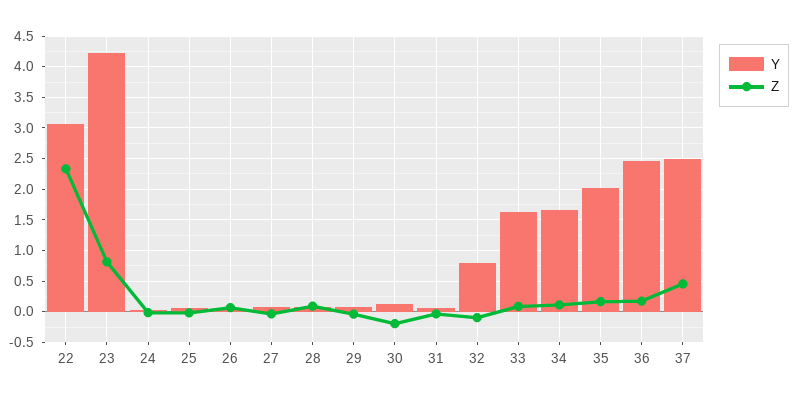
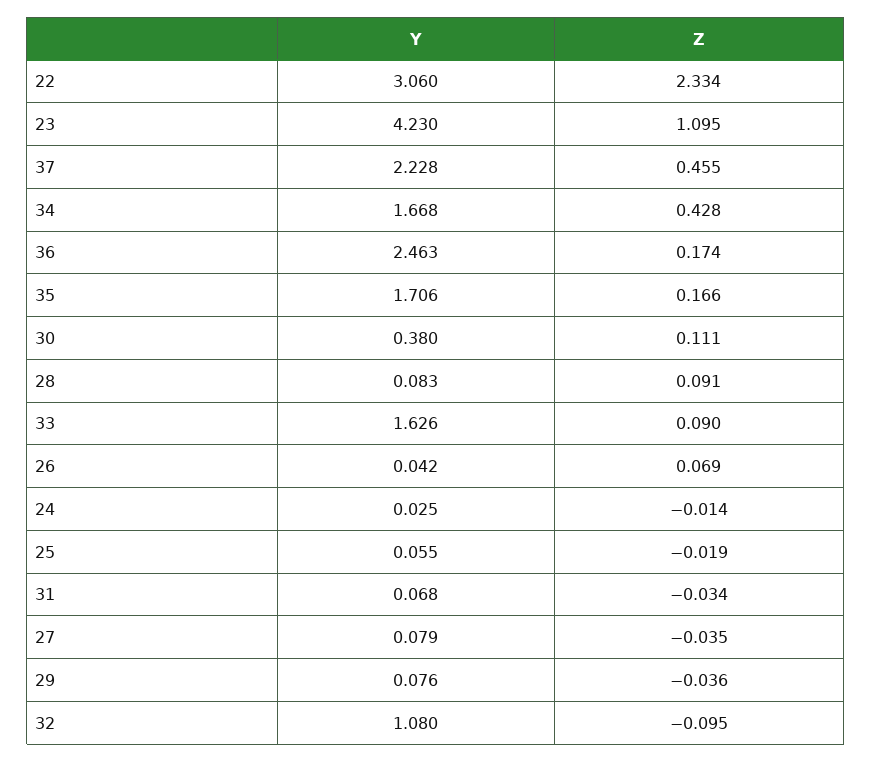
Z, 23: 0.8 -> 1.095
Y, 30: 0.1 -> 0.38
Z, 30: -0.2 -> 0.111
Y, 32: 0.8 -> 1.08
Z, 34: 0.1 -> 0.428
Y, 35: 2 -> 1.706
Y, 37: 2.5 -> 2.228

